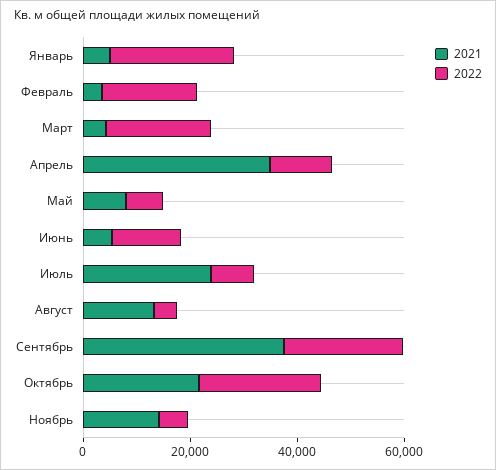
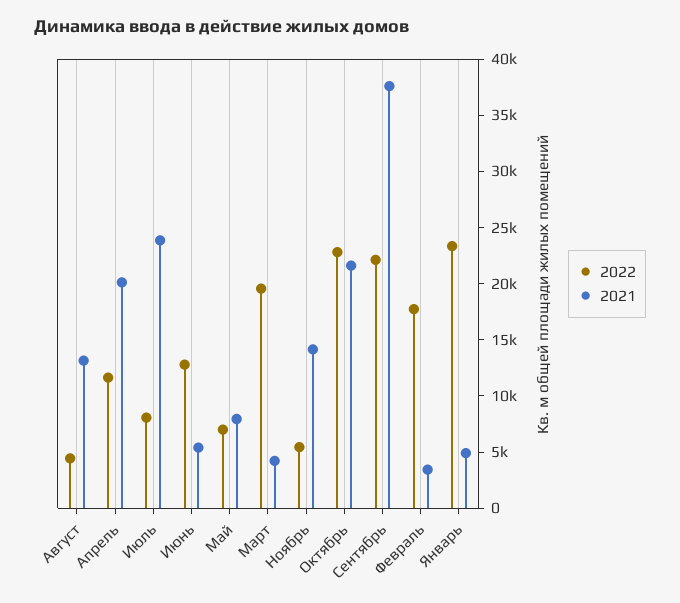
2021, Апрель: 35000 -> 20000

